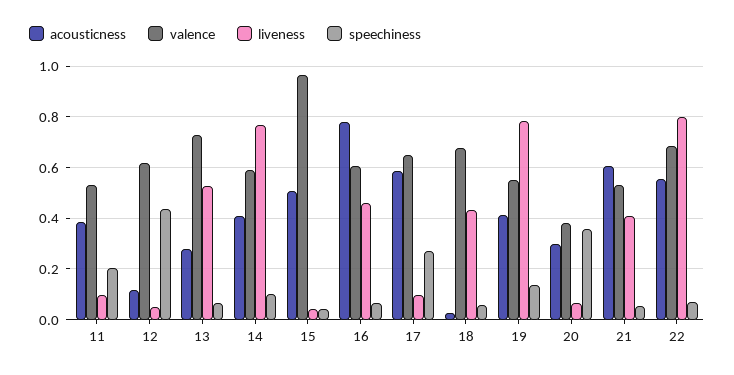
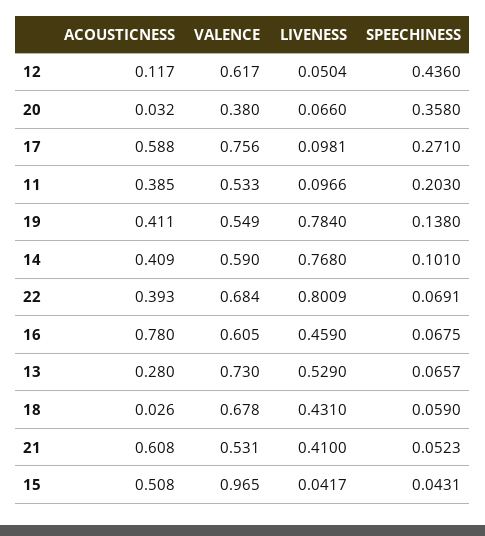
valence, 17: 0.65 -> 0.756
acousticness, 20: 0.3 -> 0.032
acousticness, 22: 0.55 -> 0.393

